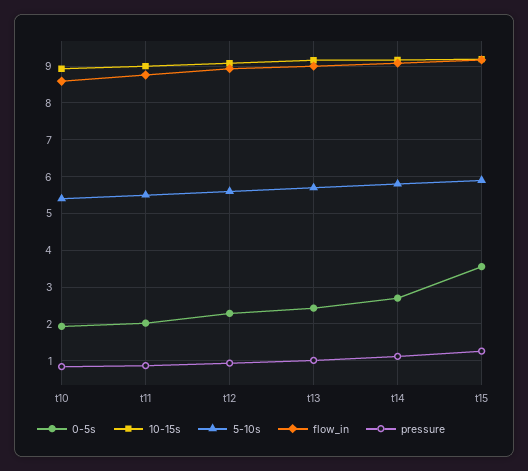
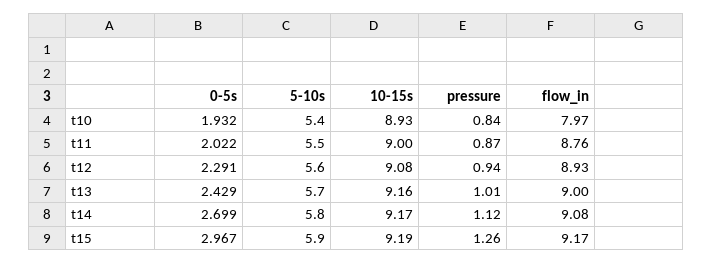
flow_in, t10: 8.6 -> 7.97
0-5s, t15: 3.6 -> 2.967

